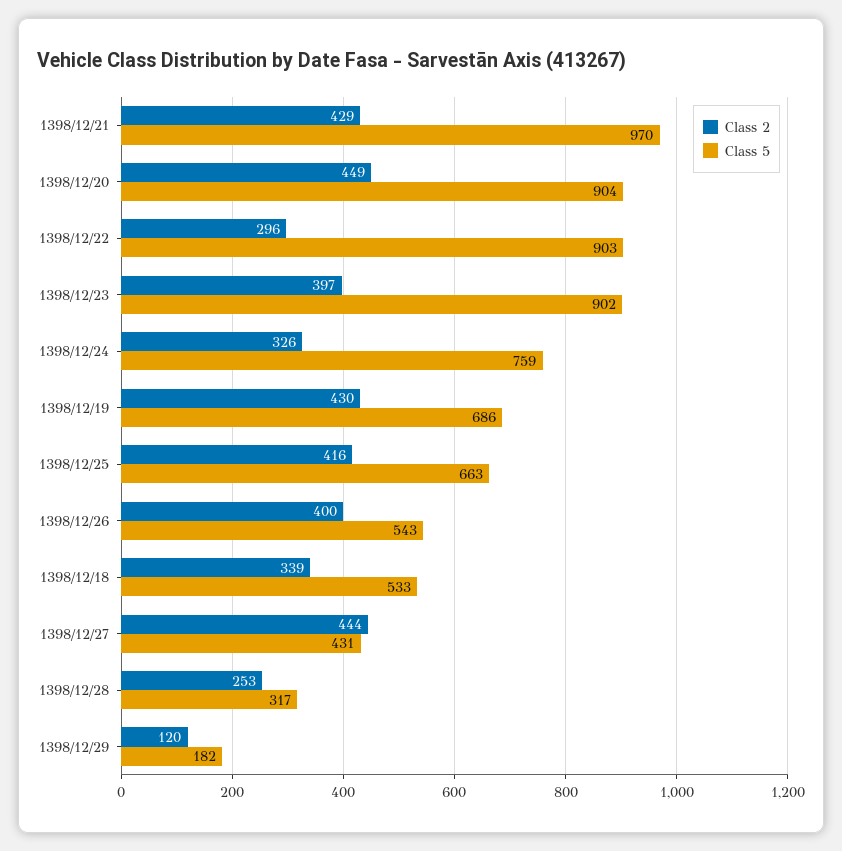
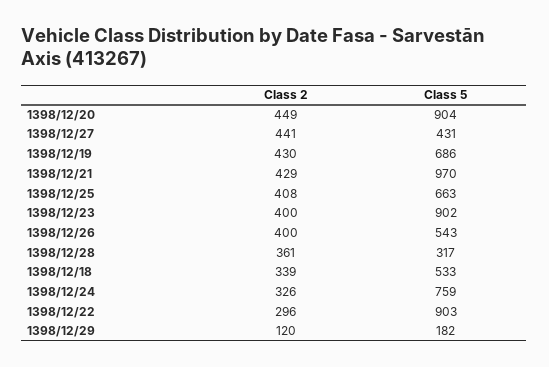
Class 2, 1398/12/23: 397 -> 400
Class 2, 1398/12/25: 416 -> 408
Class 2, 1398/12/27: 444 -> 441
Class 2, 1398/12/28: 253 -> 361

